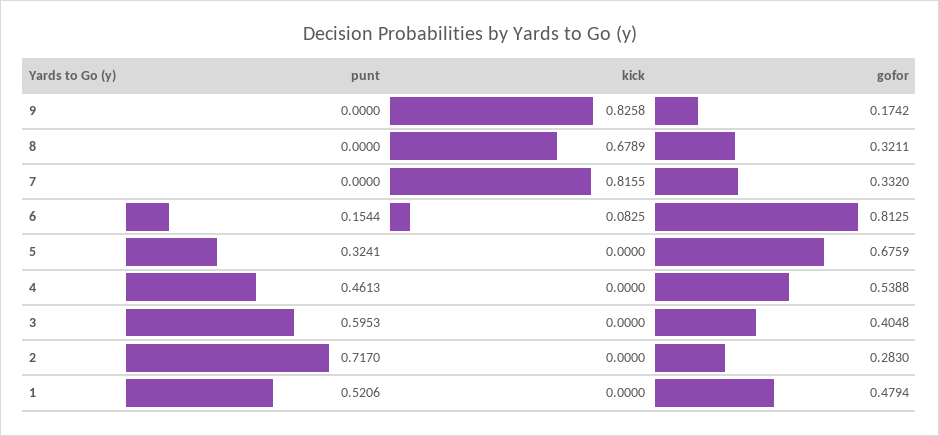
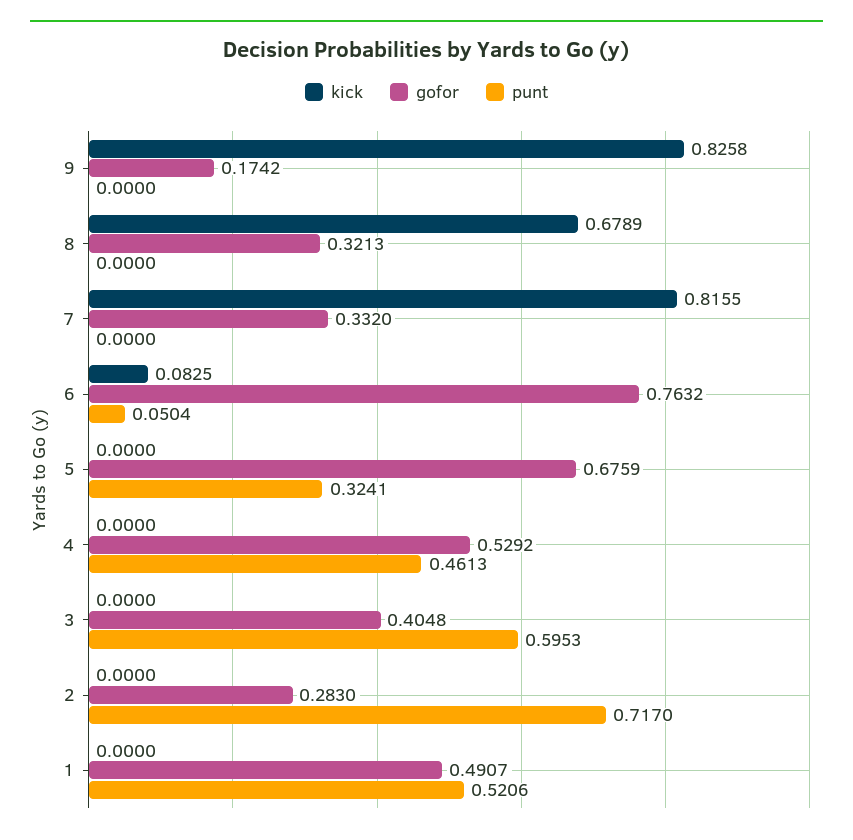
gofor, 8: 0.3211 -> 0.3213
punt, 6: 0.1544 -> 0.0504
gofor, 6: 0.8125 -> 0.7632
gofor, 4: 0.5388 -> 0.5292
gofor, 1: 0.4794 -> 0.4907

